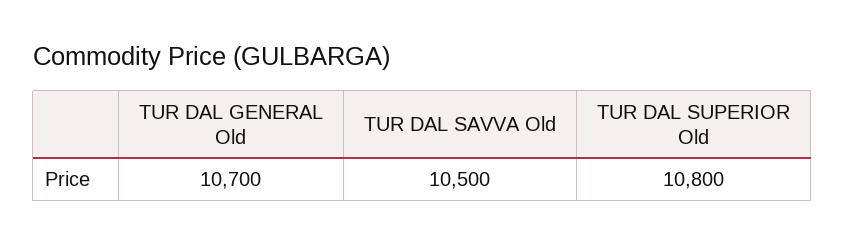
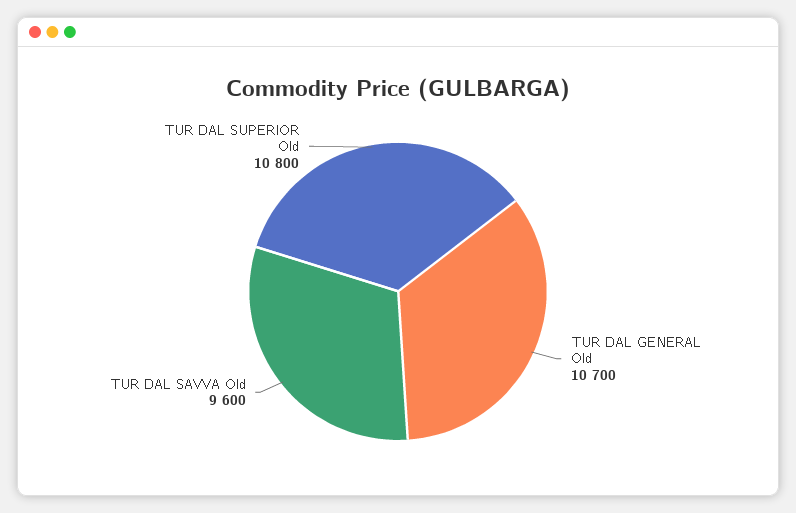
TUR DAL SAVVA Old: 10500 -> 9600

